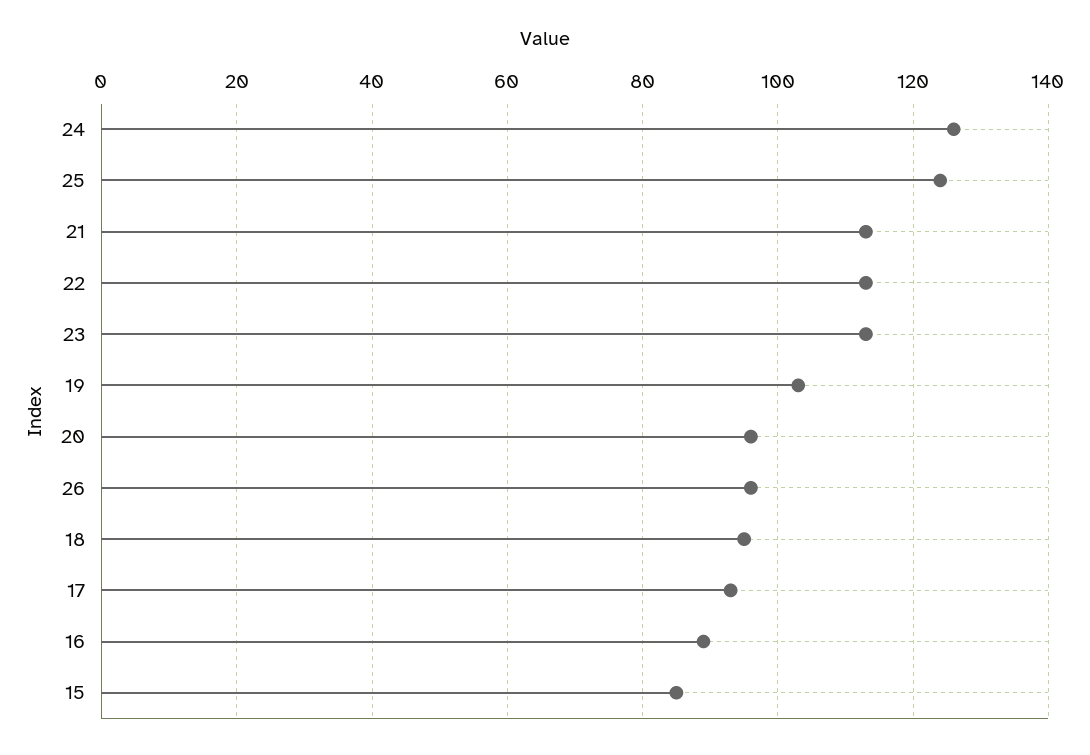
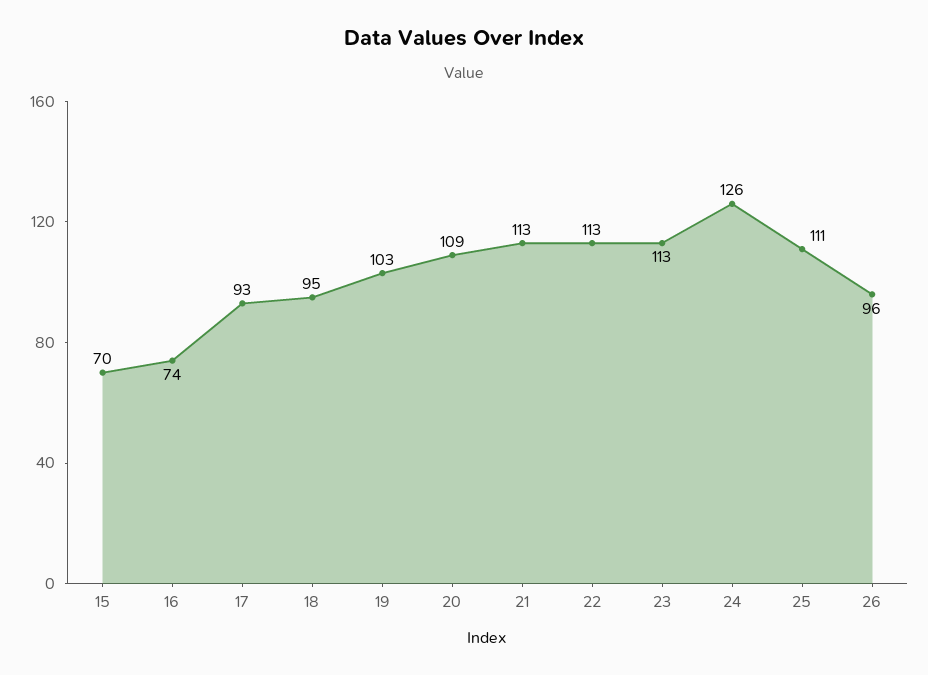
25: 125 -> 111
20: 95 -> 109
16: 90 -> 74
15: 85 -> 70

